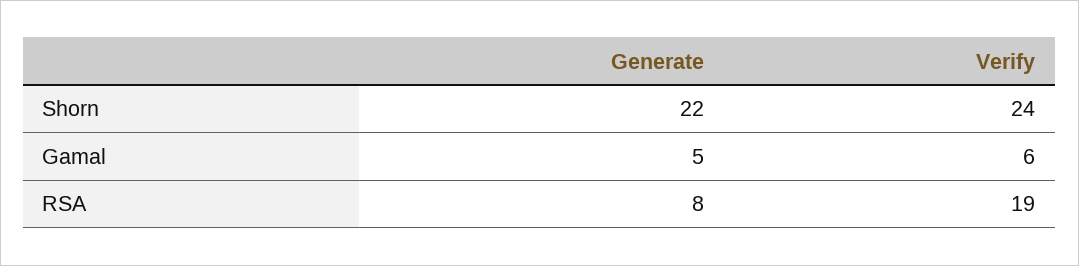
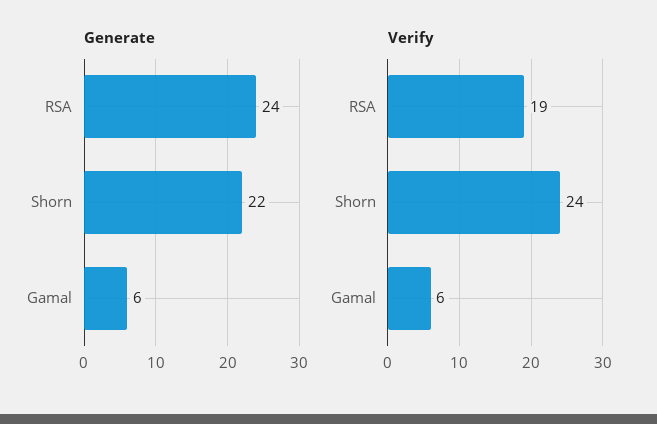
Generate, Gamal: 5 -> 6
Generate, RSA: 8 -> 24

